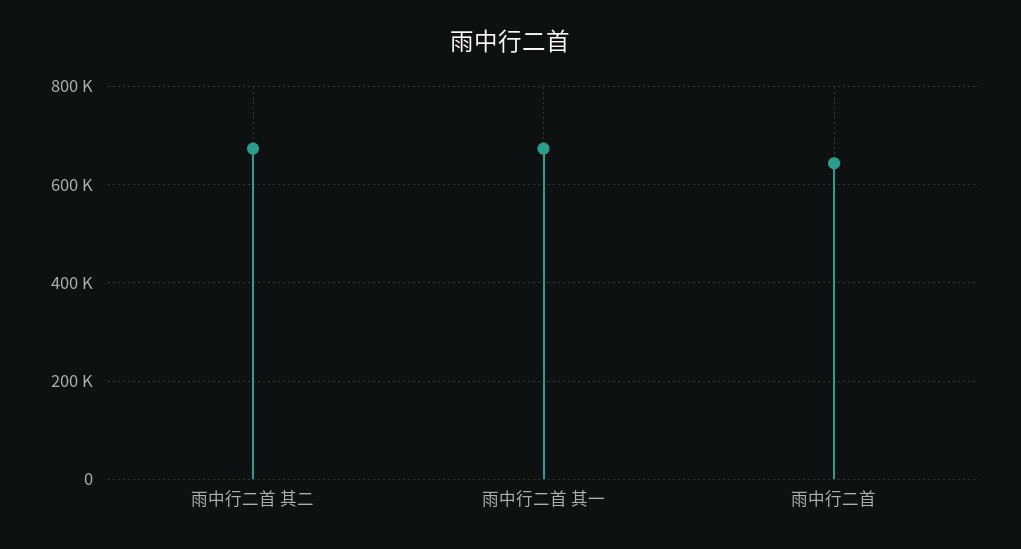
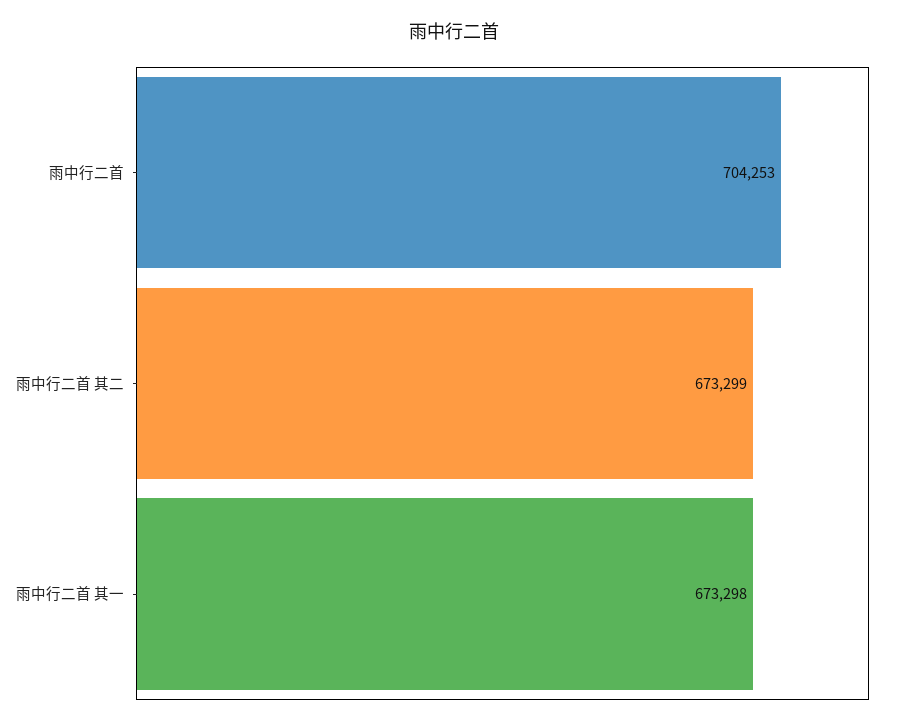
雨中行二首: 640000 -> 704253

